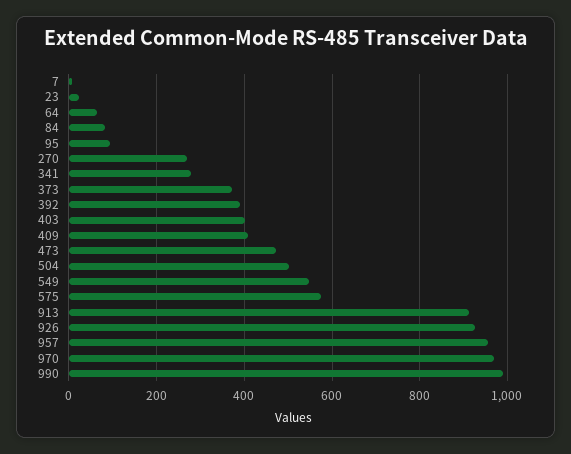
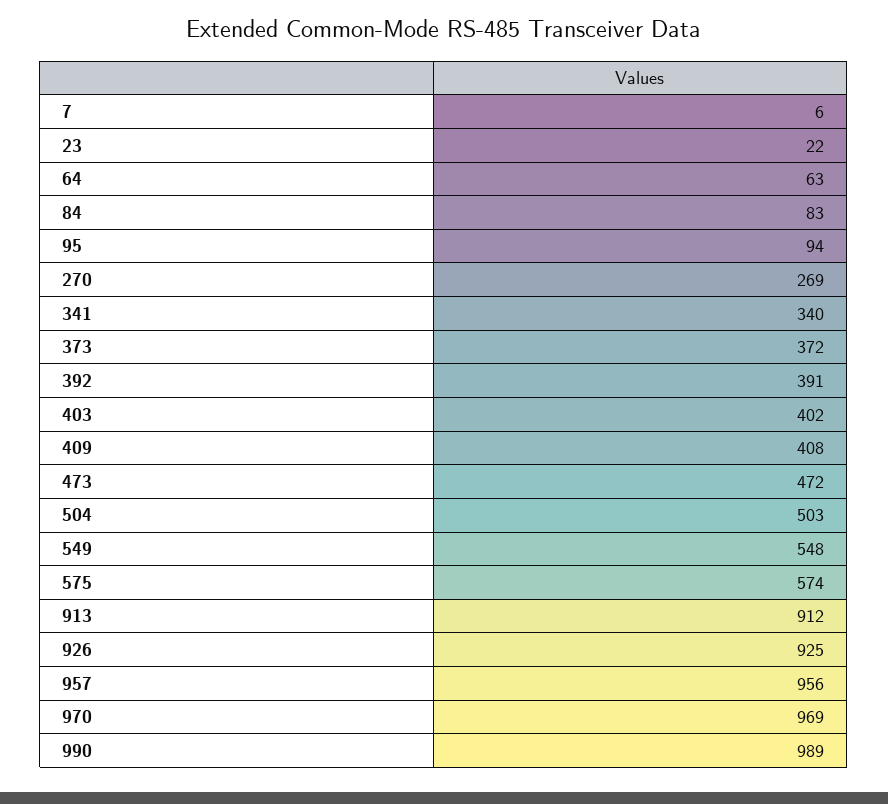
341: 280 -> 340

